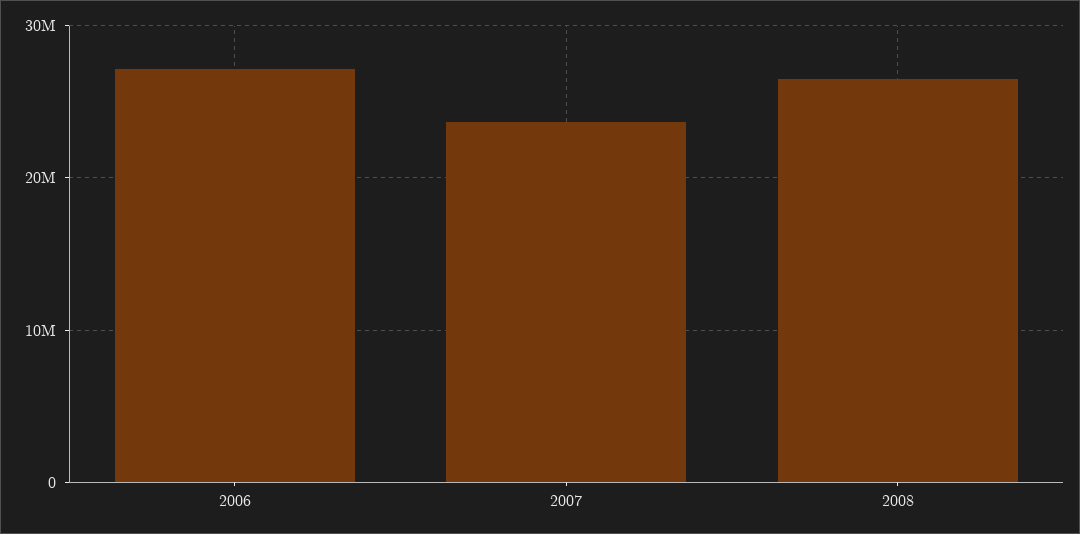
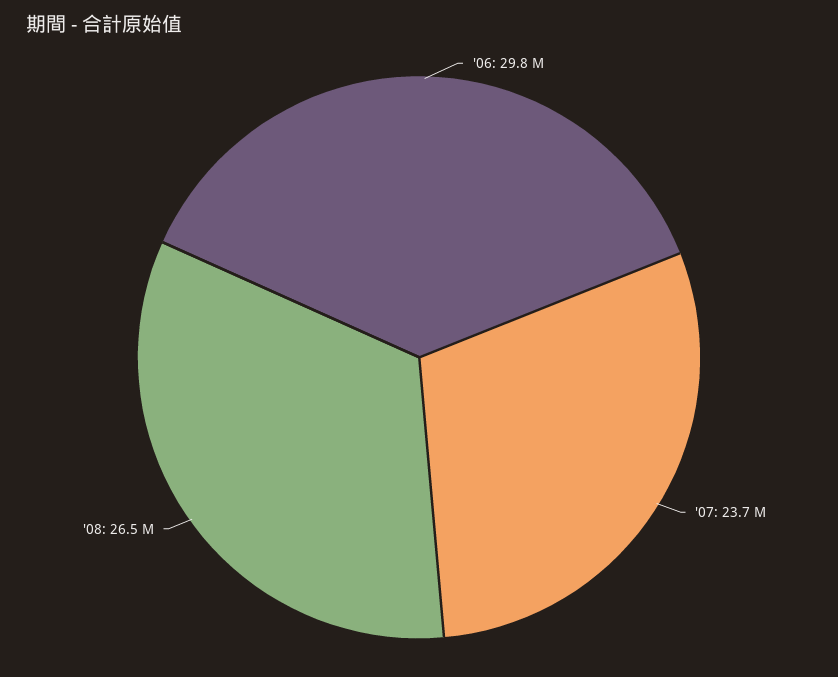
2006: 27000000 -> 29800000

